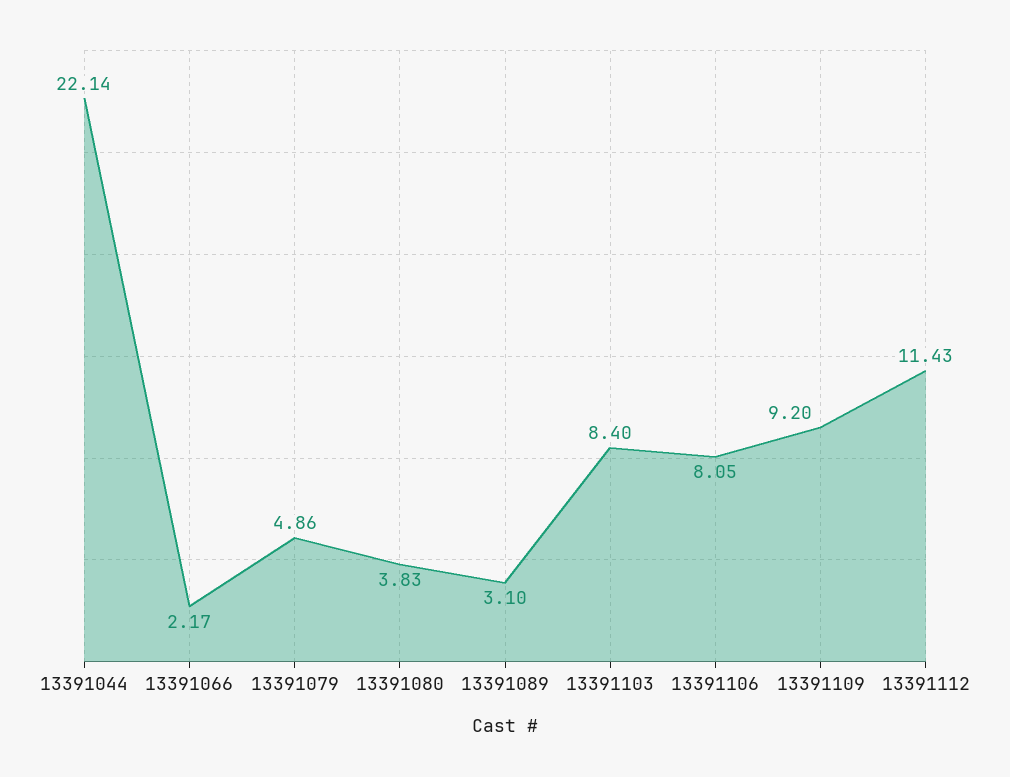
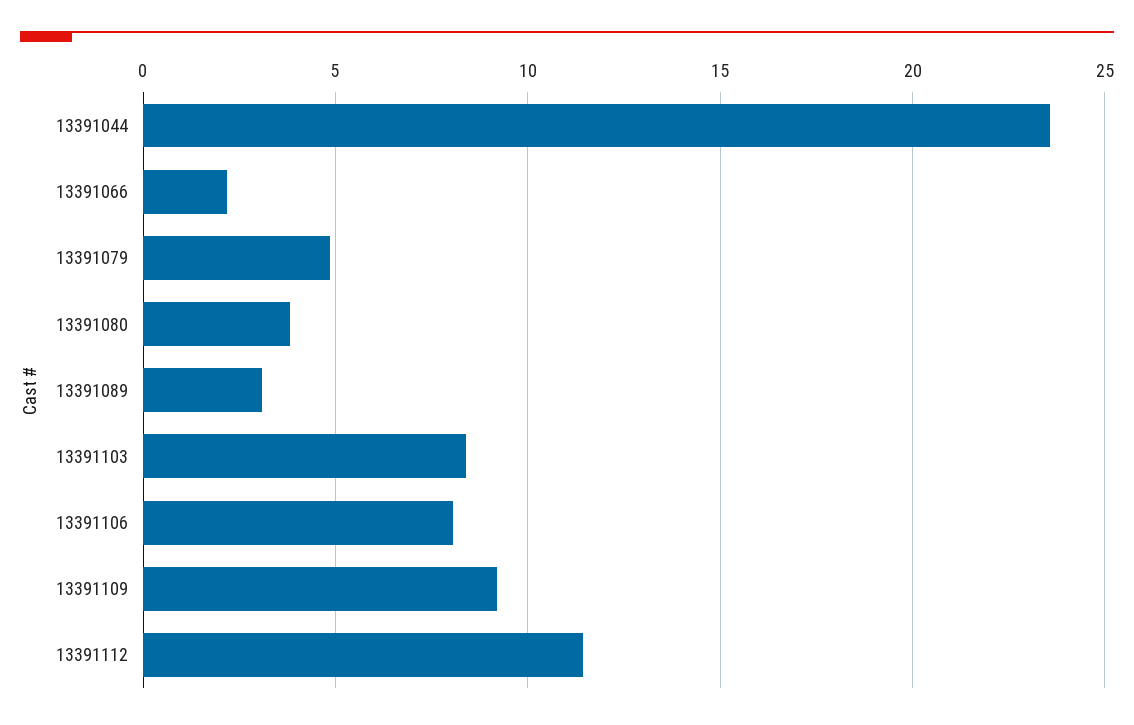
13391044: 22.14 -> 23.5

